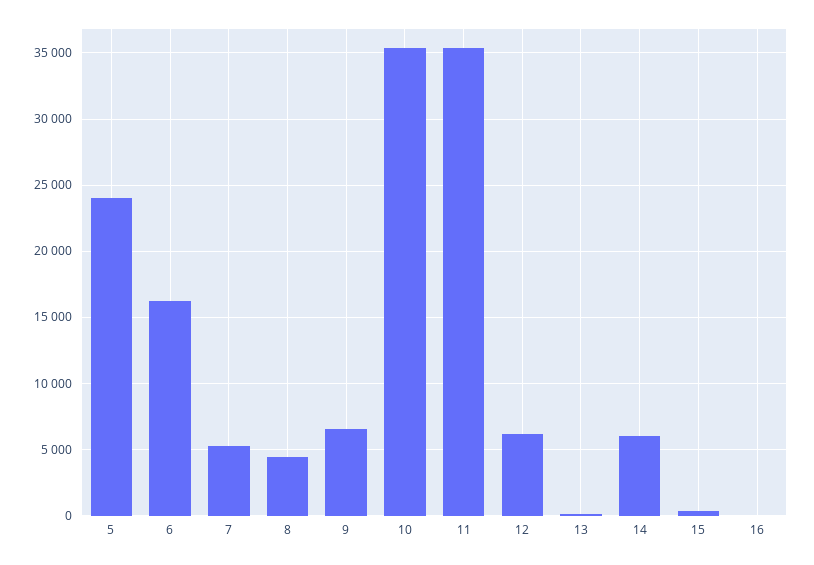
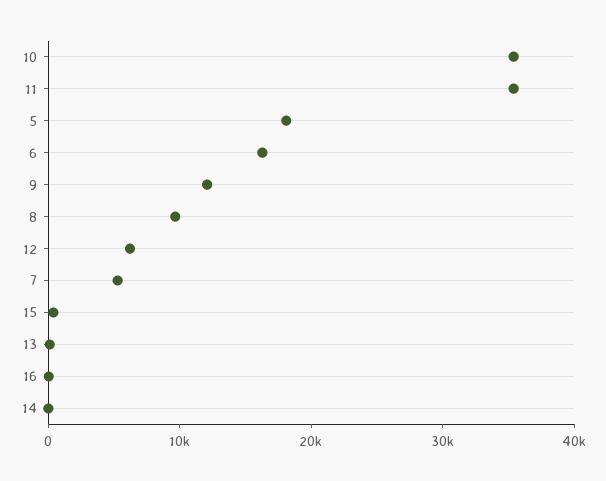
5: 24000 -> 18000
8: 4500 -> 10000
9: 6500 -> 12000
14: 6000 -> 0

